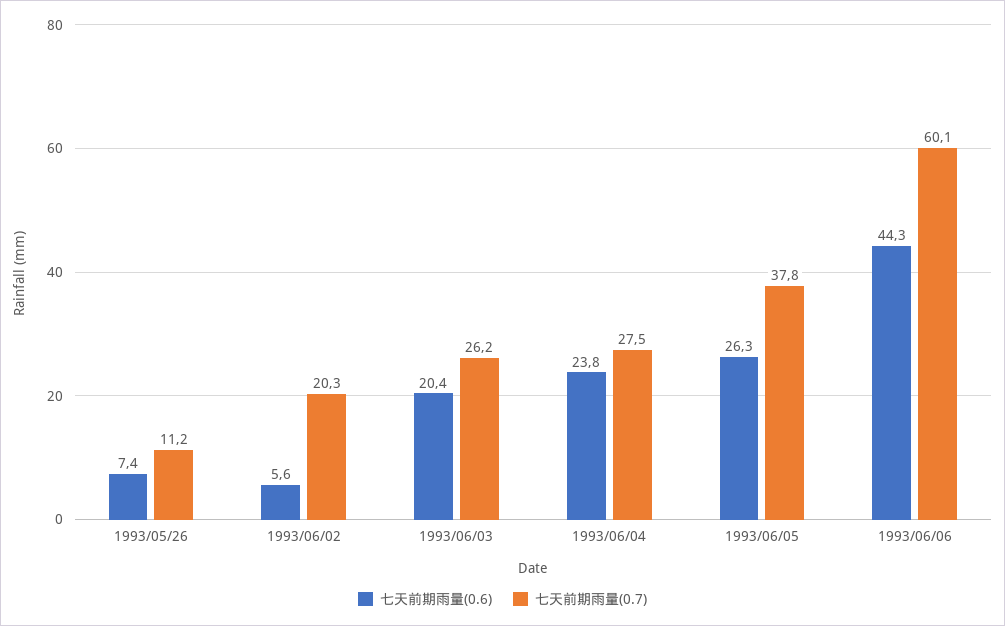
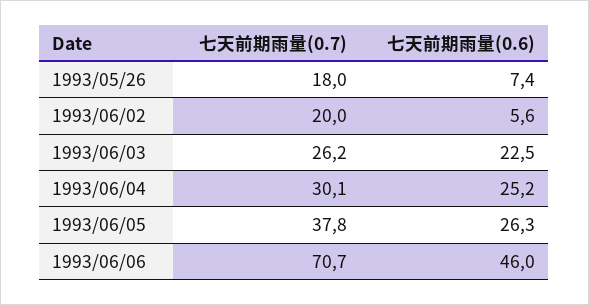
七天前期雨量(0.7), 1993/05/26: 11.2 -> 18
七天前期雨量(0.7), 1993/06/02: 20.3 -> 20
七天前期雨量(0.6), 1993/06/03: 20.4 -> 22.5
七天前期雨量(0.6), 1993/06/04: 23.8 -> 25.2
七天前期雨量(0.7), 1993/06/04: 27.5 -> 30.1
七天前期雨量(0.6), 1993/06/06: 44.3 -> 46
七天前期雨量(0.7), 1993/06/06: 60.1 -> 70.7

